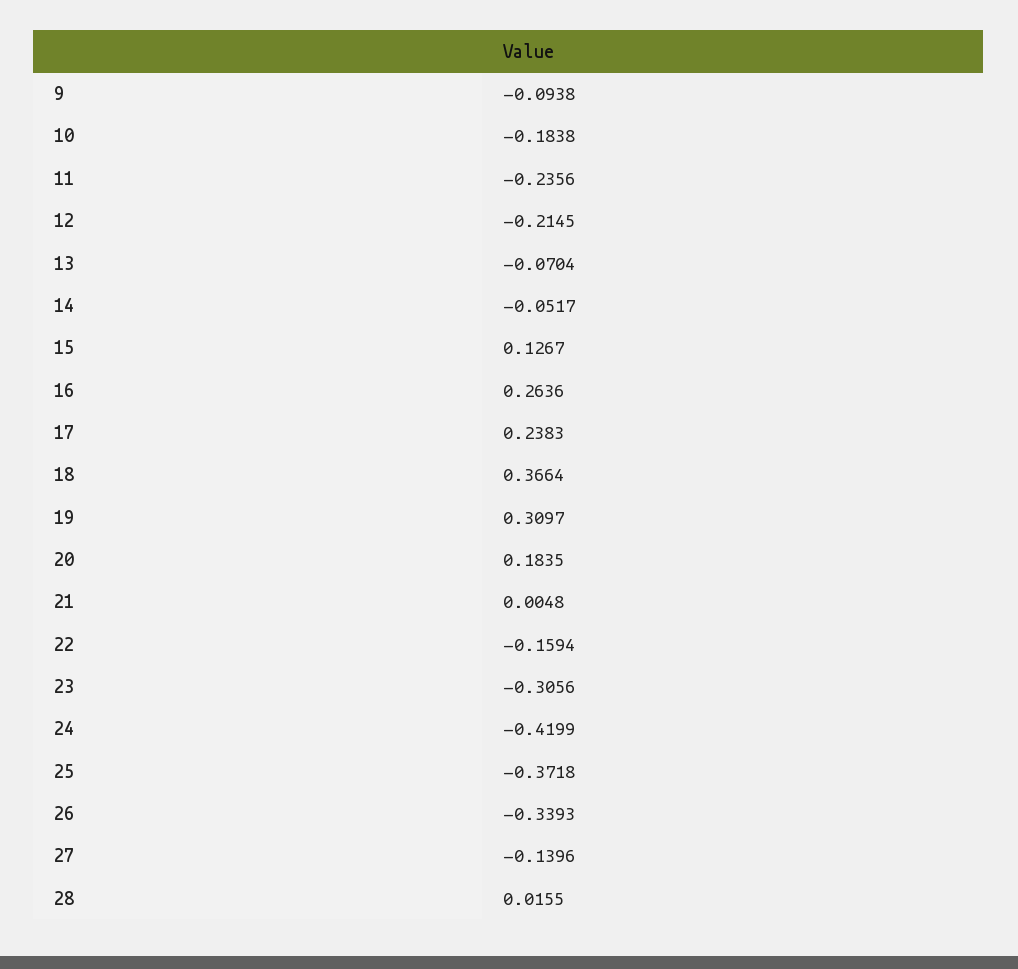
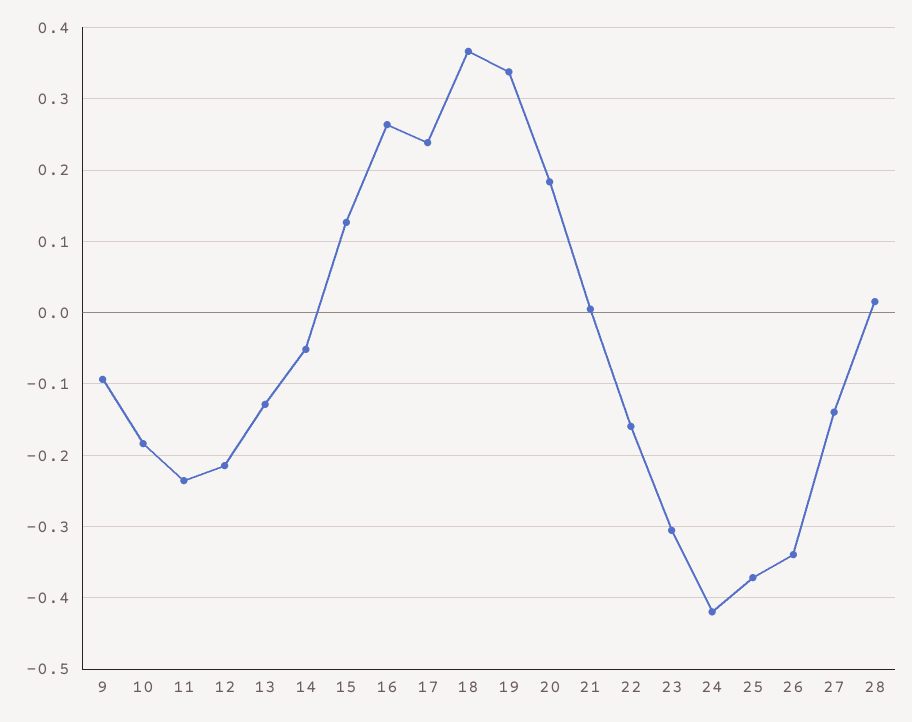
13: -0.0704 -> -0.13
19: 0.3097 -> 0.34

